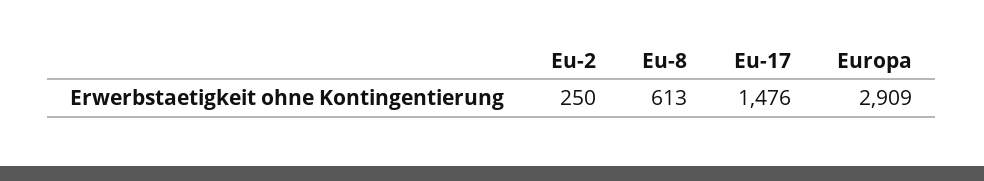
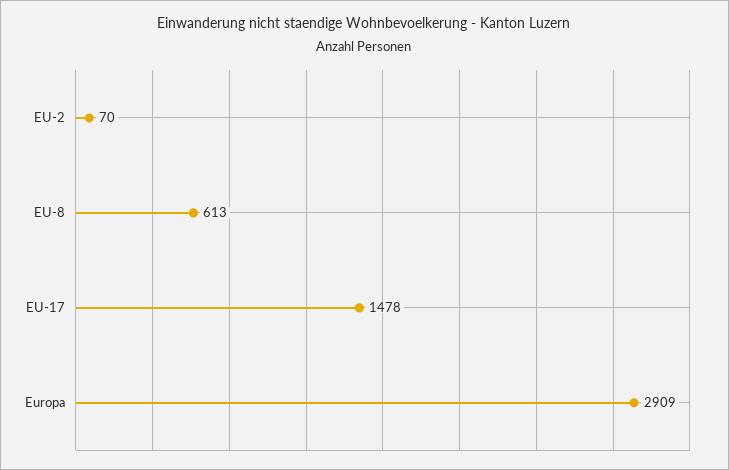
Eu-2: 250 -> 70
Eu-17: 1476 -> 1478

